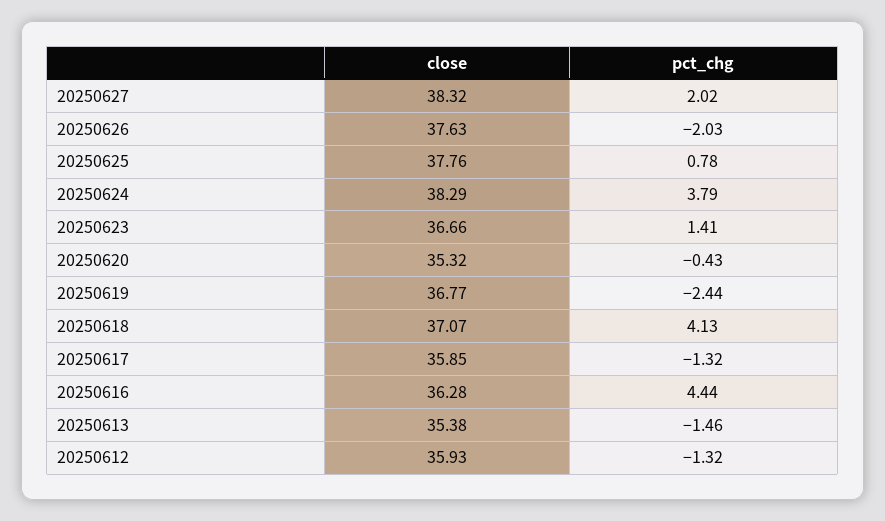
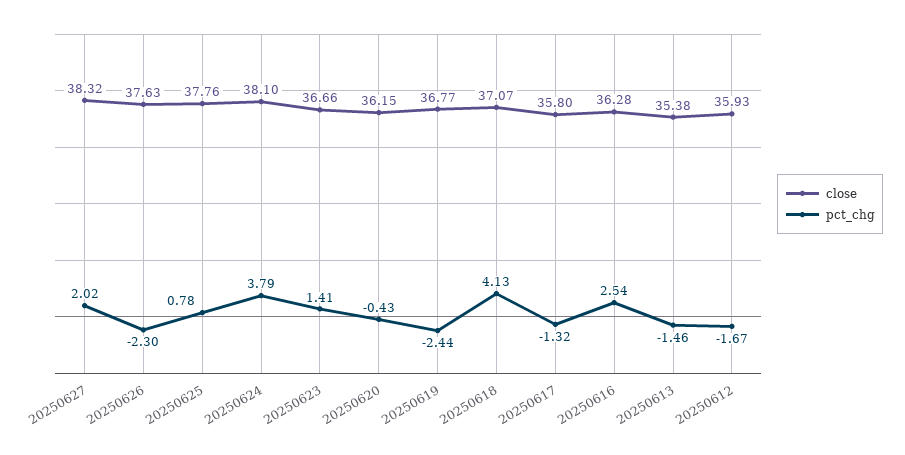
pct_chg, 20250626: -2.03 -> -2.3
close, 20250624: 38.29 -> 38.1
close, 20250620: 35.32 -> 36.15
close, 20250617: 35.85 -> 35.8
pct_chg, 20250616: 4.44 -> 2.54
pct_chg, 20250612: -1.32 -> -1.67

